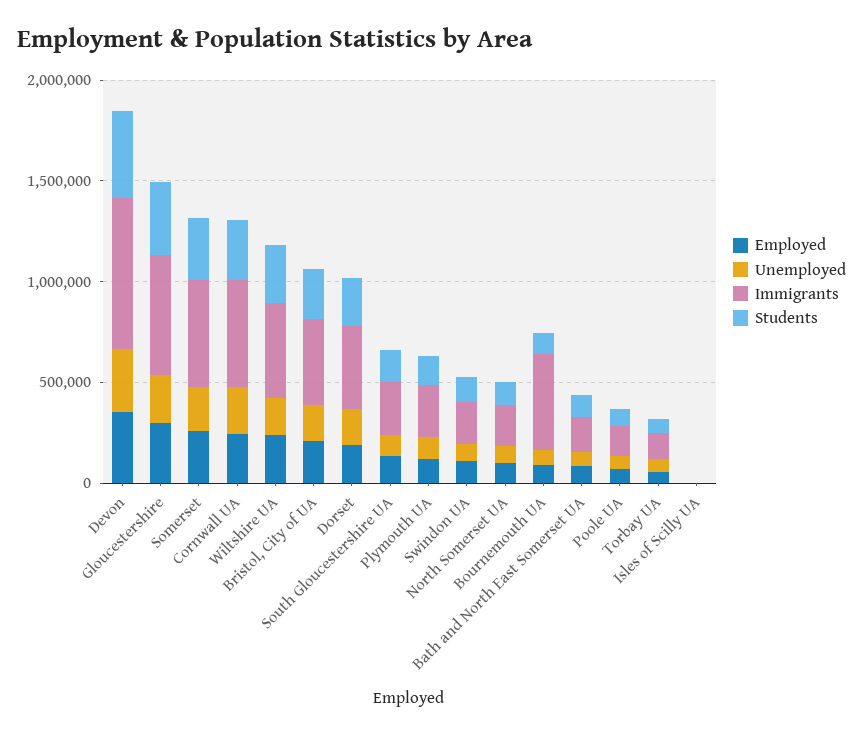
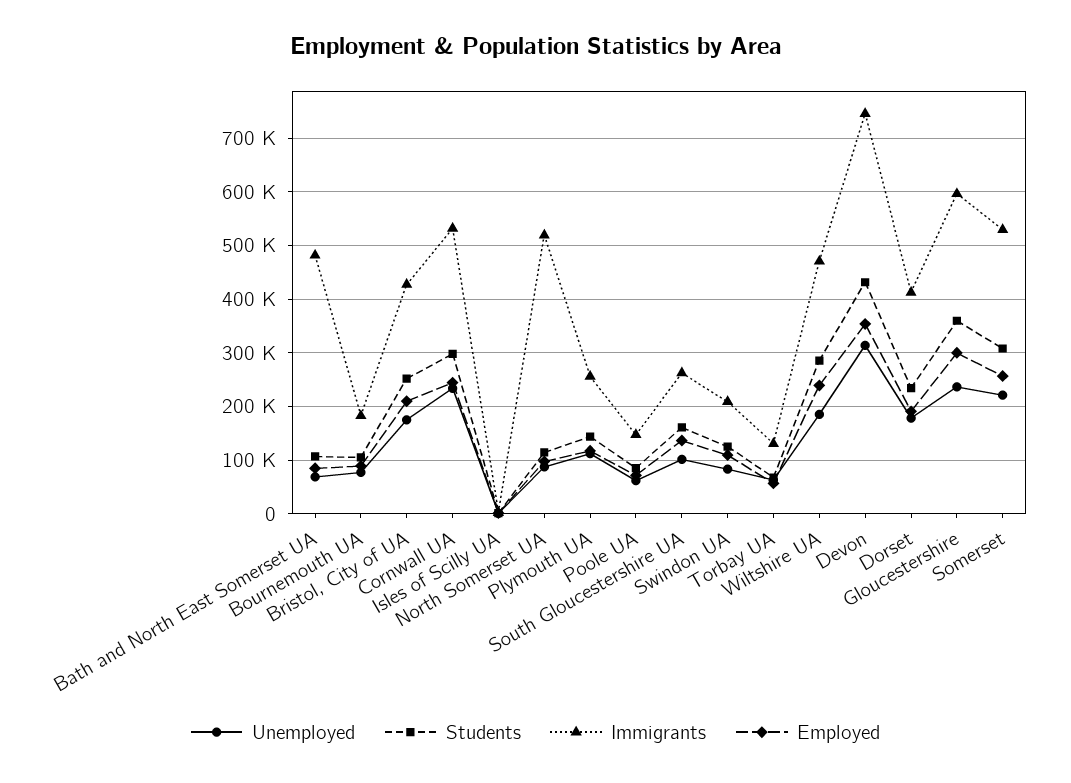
Immigrants, North Somerset UA: 200000 -> 520000
Immigrants, Bournemouth UA: 500000 -> 180000
Immigrants, Bath and North East Somerset UA: 200000 -> 480000

